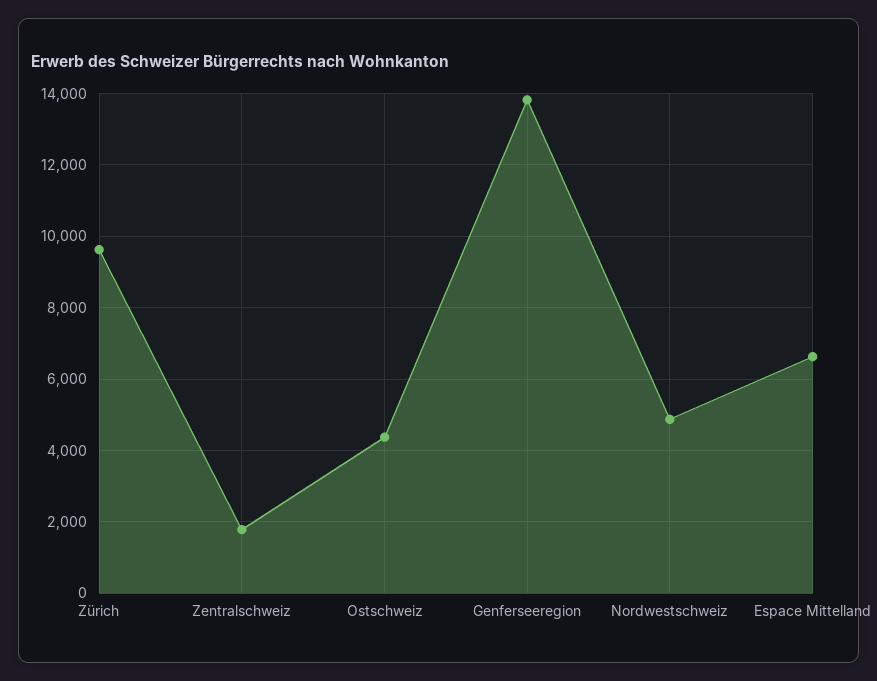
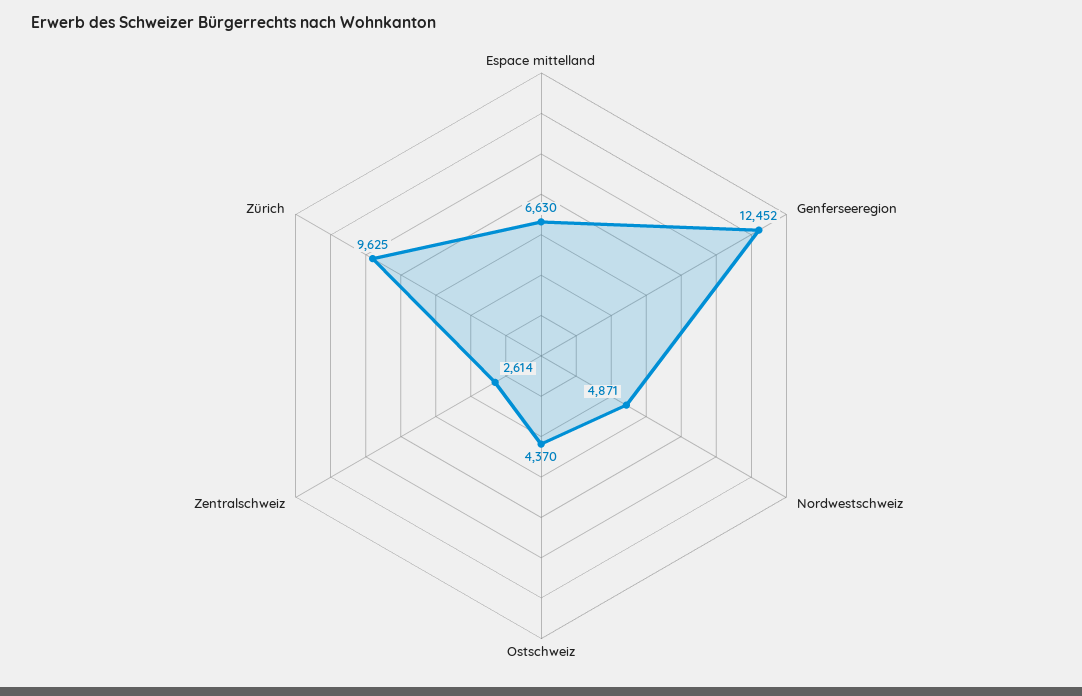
Zentralschweiz: 1800 -> 2614
Genferseeregion: 13800 -> 12452

